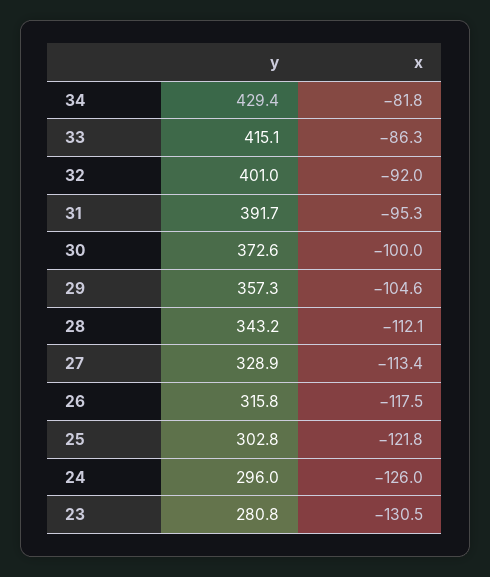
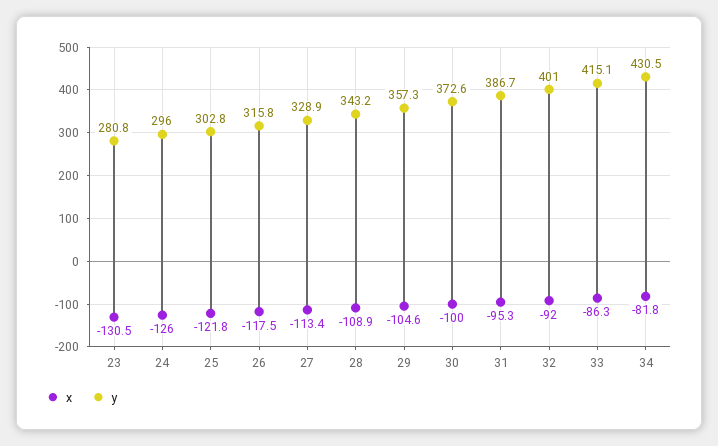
y, 34: 429.4 -> 430.5
y, 31: 391.7 -> 386.7
x, 28: -112.1 -> -108.9

